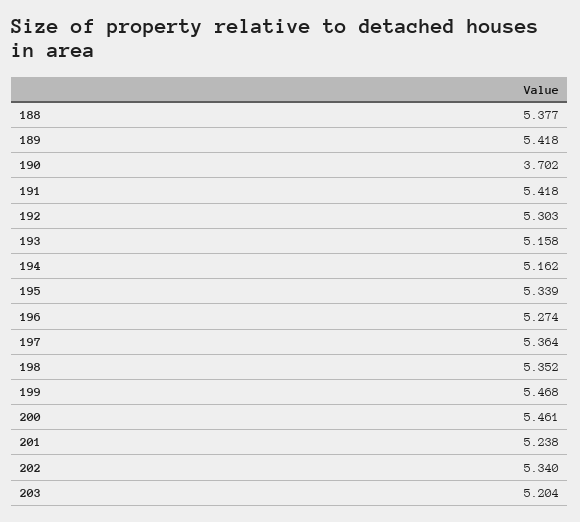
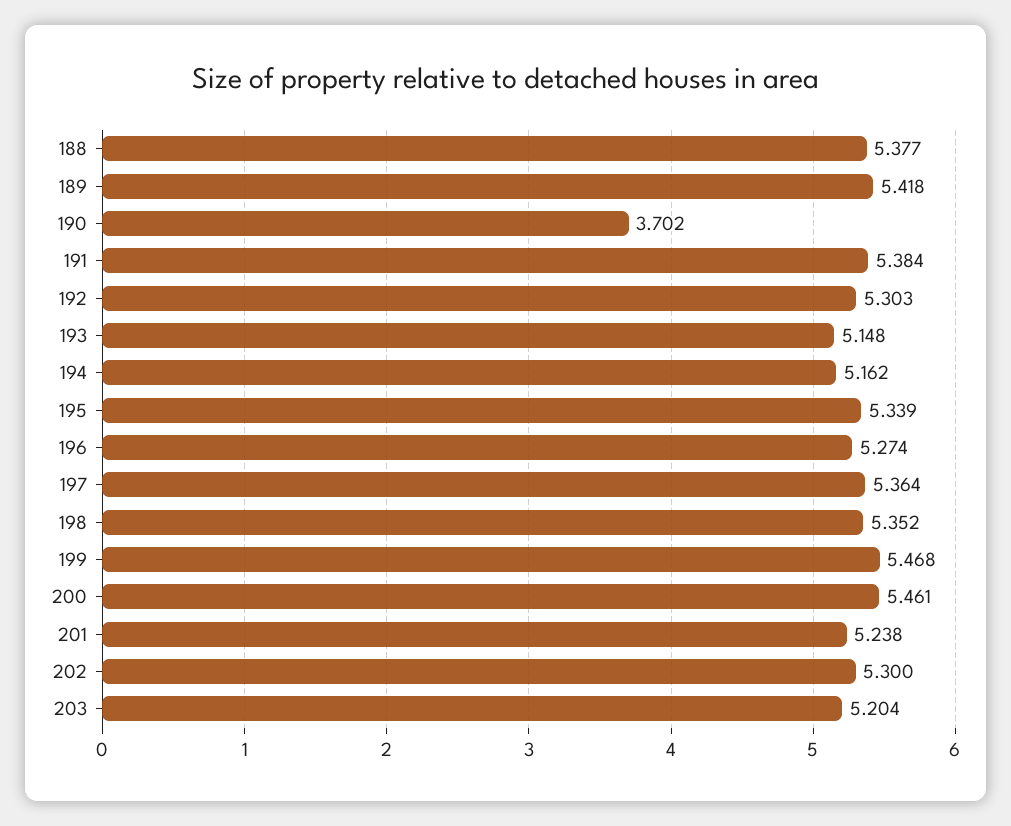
191: 5.418 -> 5.384
193: 5.158 -> 5.148
202: 5.34 -> 5.3

